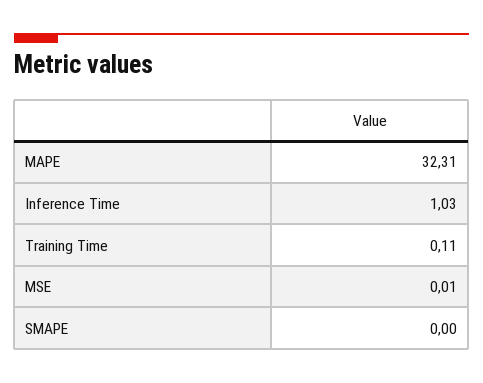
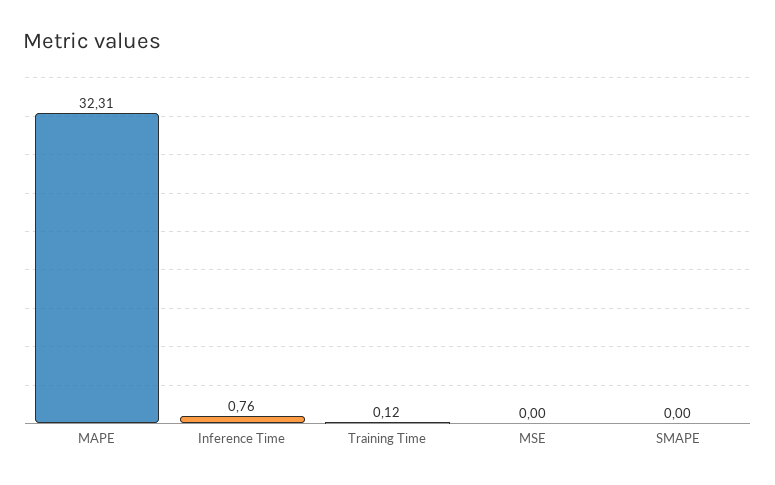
Inference Time: 1.03 -> 0.76
Training Time: 0.11 -> 0.12
MSE: 0.01 -> 0

